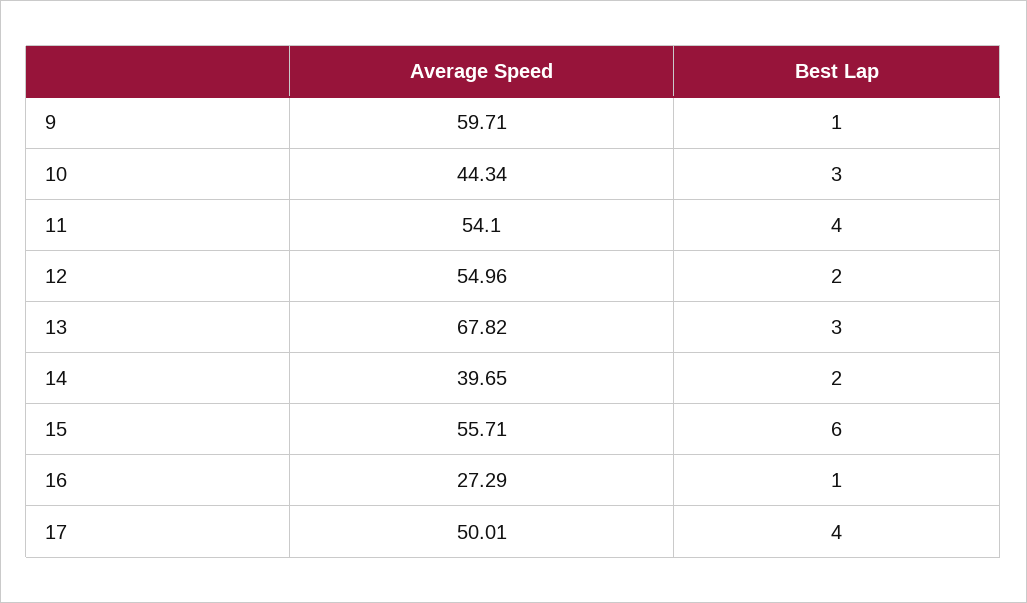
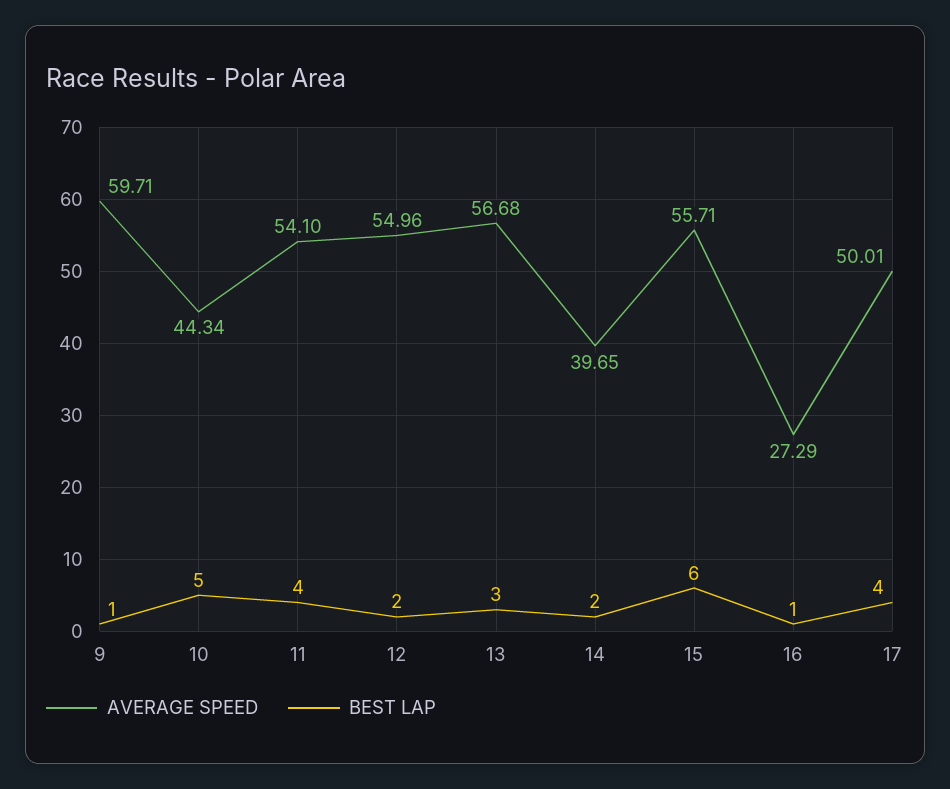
Best Lap, 10: 3 -> 5
Average Speed, 13: 67.82 -> 56.68

